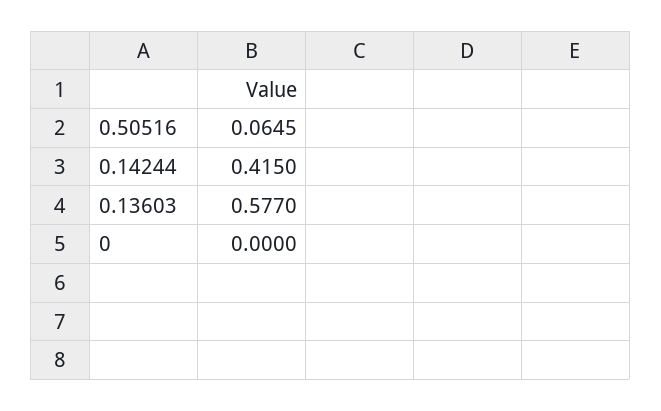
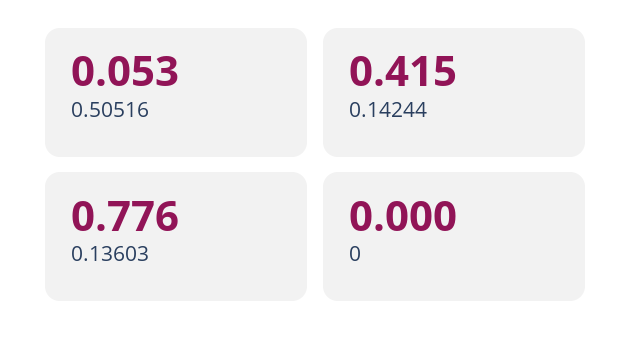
0.50516: 0.0645 -> 0.053
0.13603: 0.577 -> 0.776

